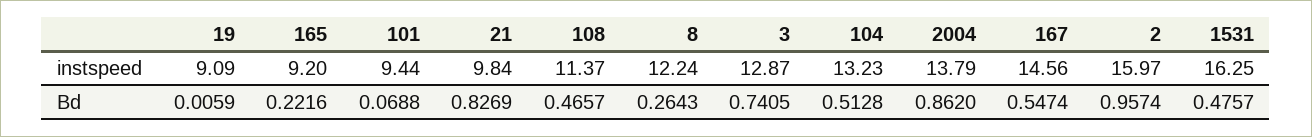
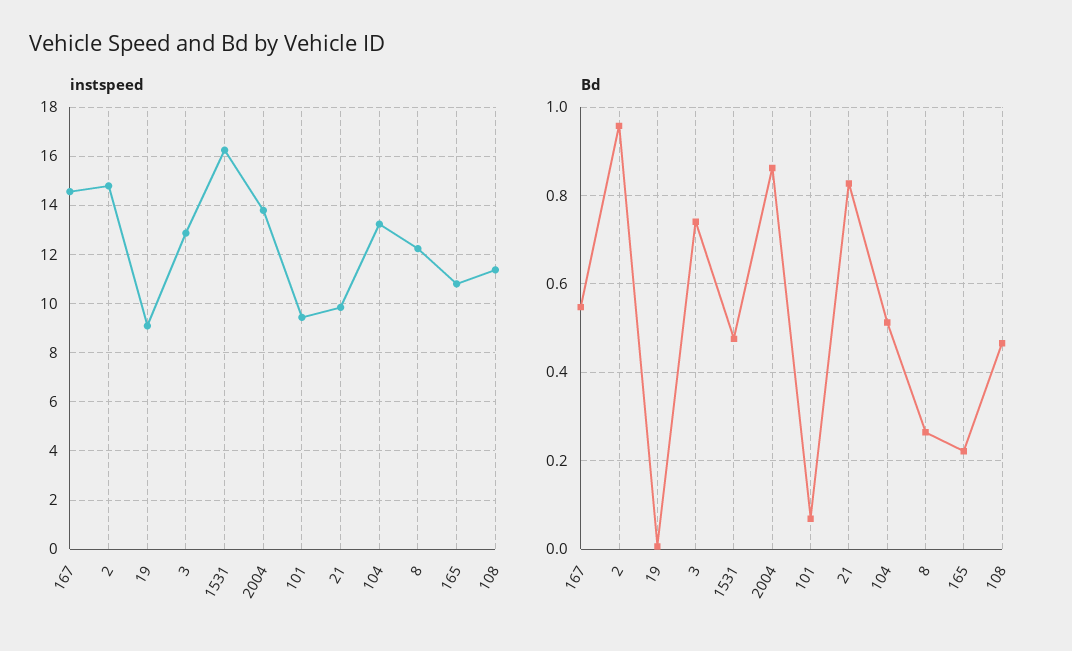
instspeed, 165: 9.2 -> 10.75
instspeed, 2: 15.97 -> 14.75

